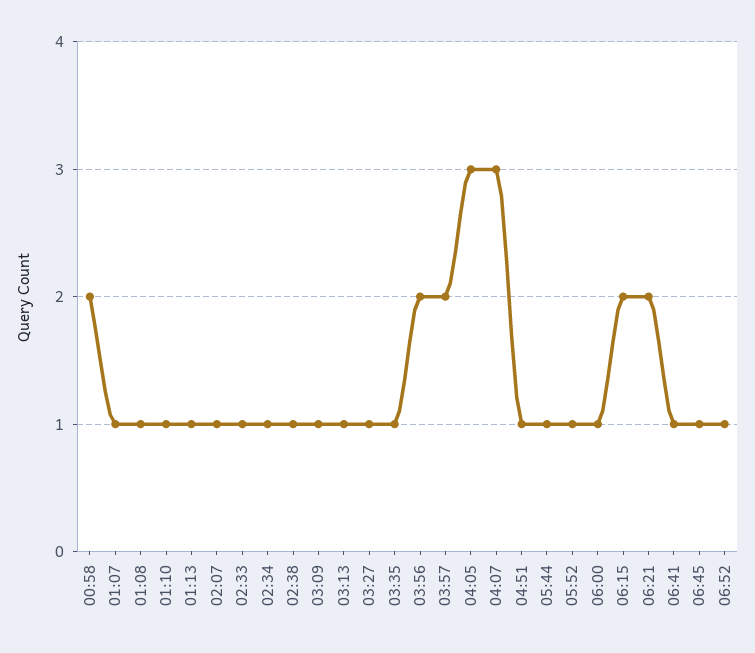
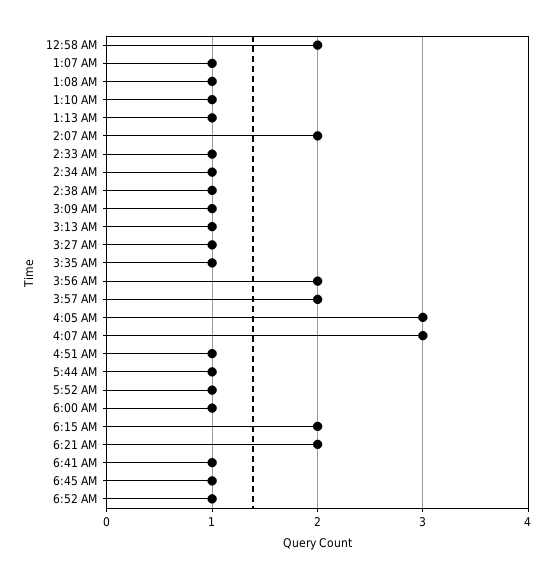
02:07: 1 -> 2

